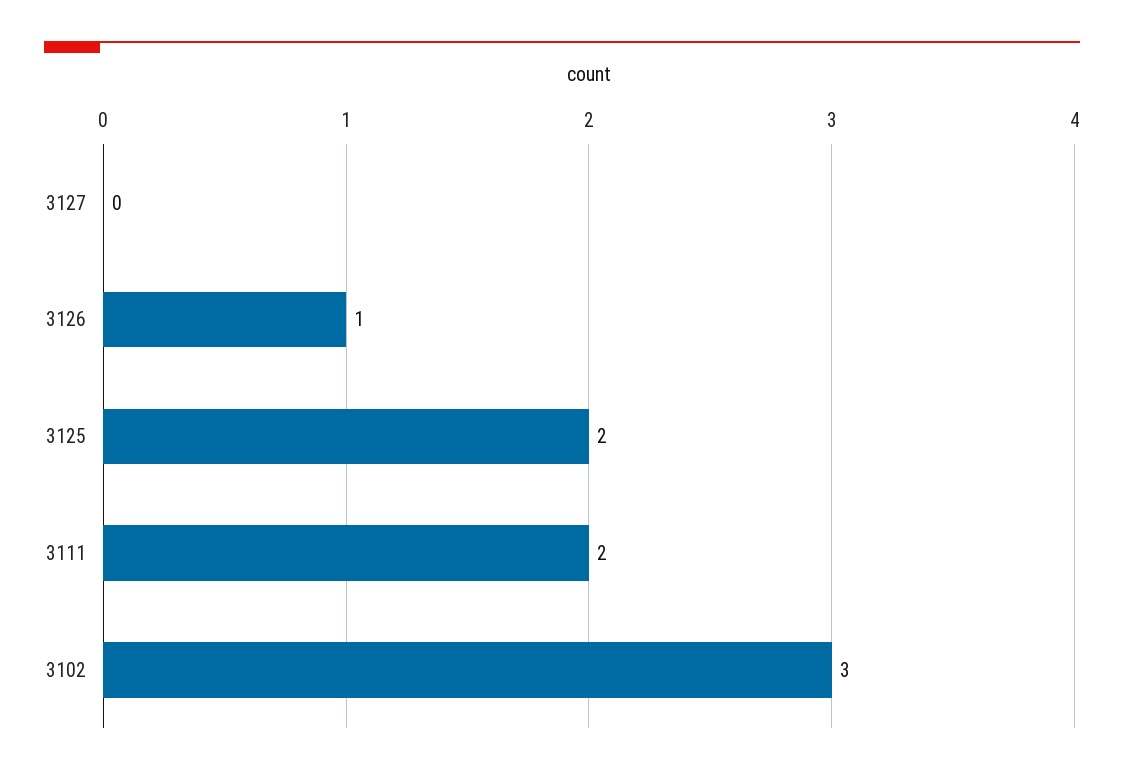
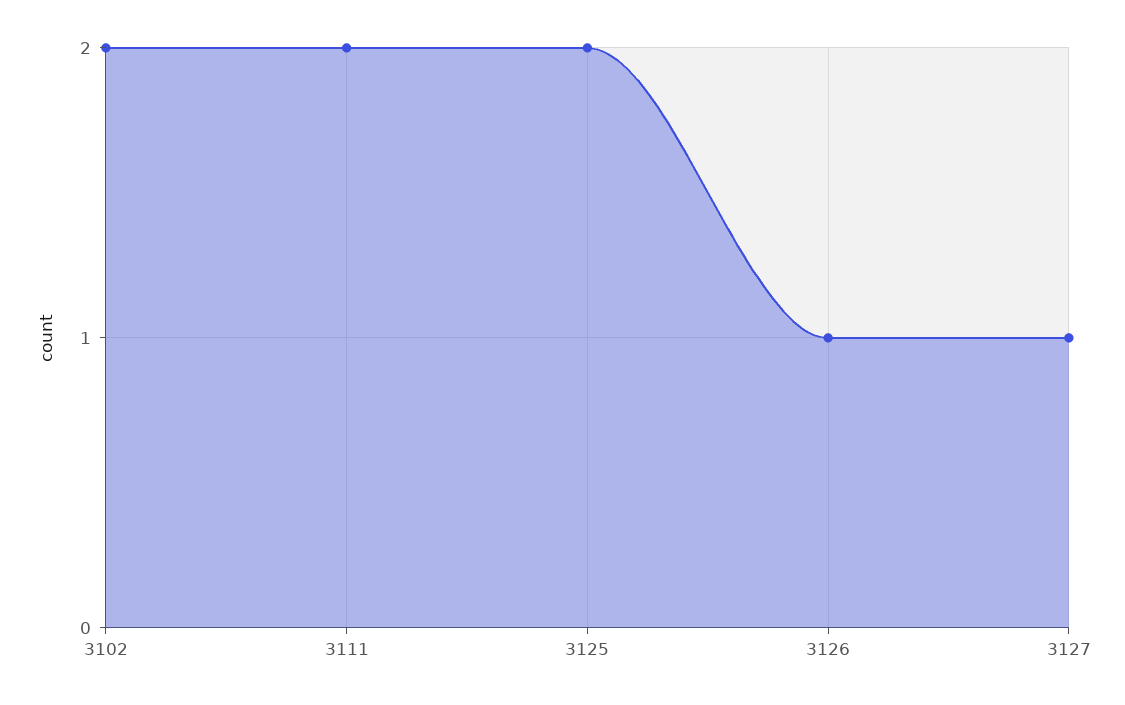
3127: 0 -> 1
3102: 3 -> 2

